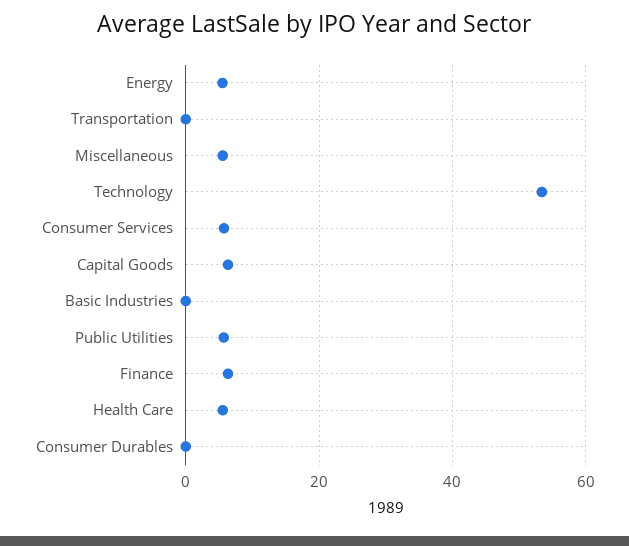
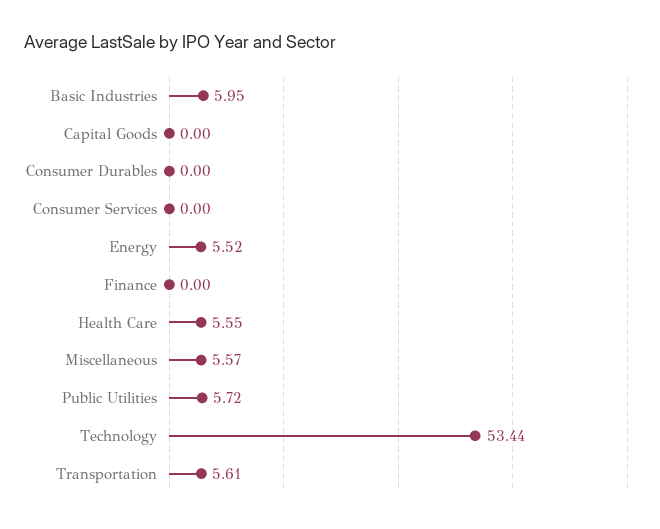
Transportation: 0 -> 5.61
Consumer Services: 6 -> 0
Capital Goods: 6 -> 0
Basic Industries: 0 -> 5.95
Finance: 6 -> 0

